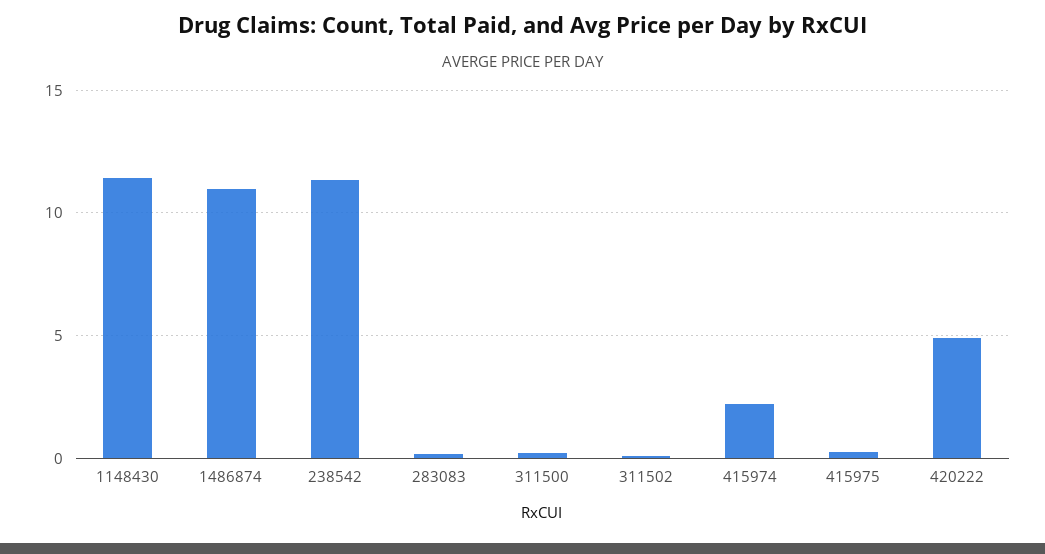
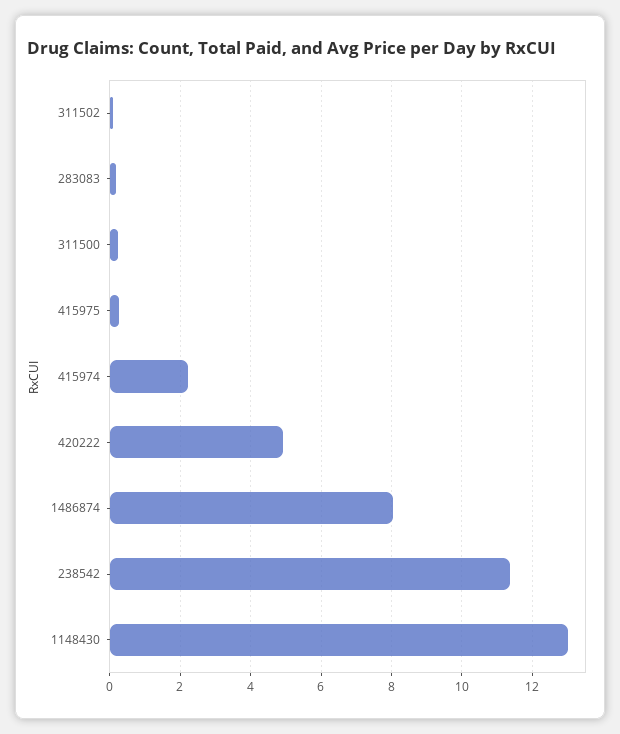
1148430: 11.5 -> 13
1486874: 11 -> 8

